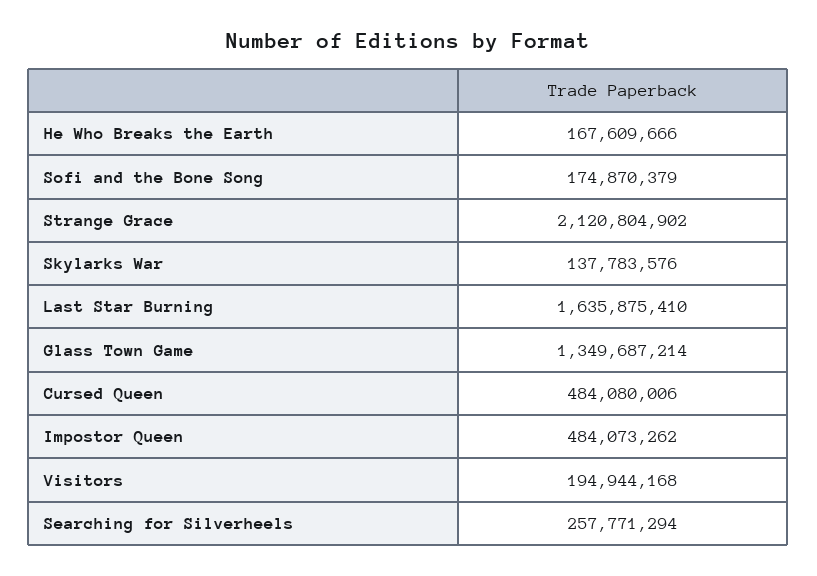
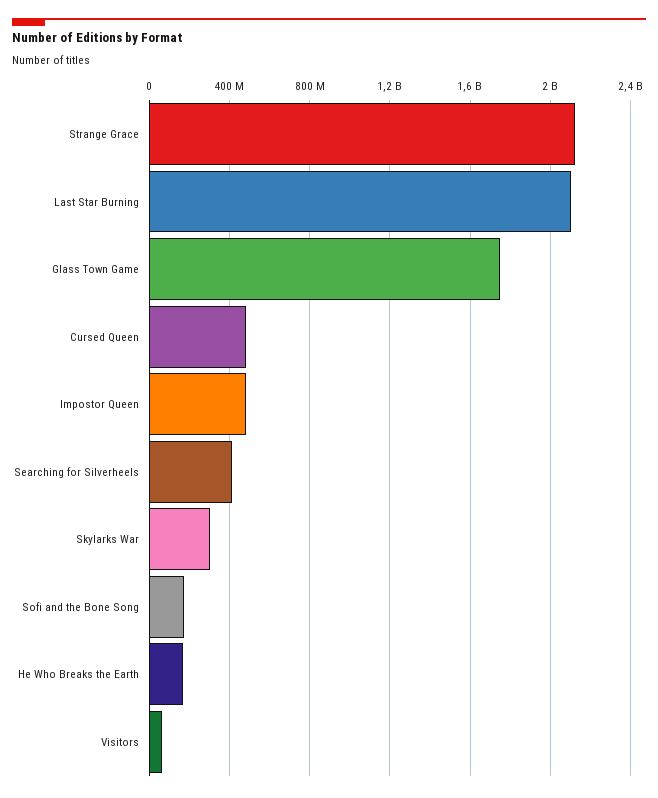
Skylarks War: 137783576 -> 300000000
Last Star Burning: 1635875410 -> 2100000000
Glass Town Game: 1349687214 -> 1750000000
Visitors: 194944168 -> 50000000
Searching for Silverheels: 257771294 -> 400000000

